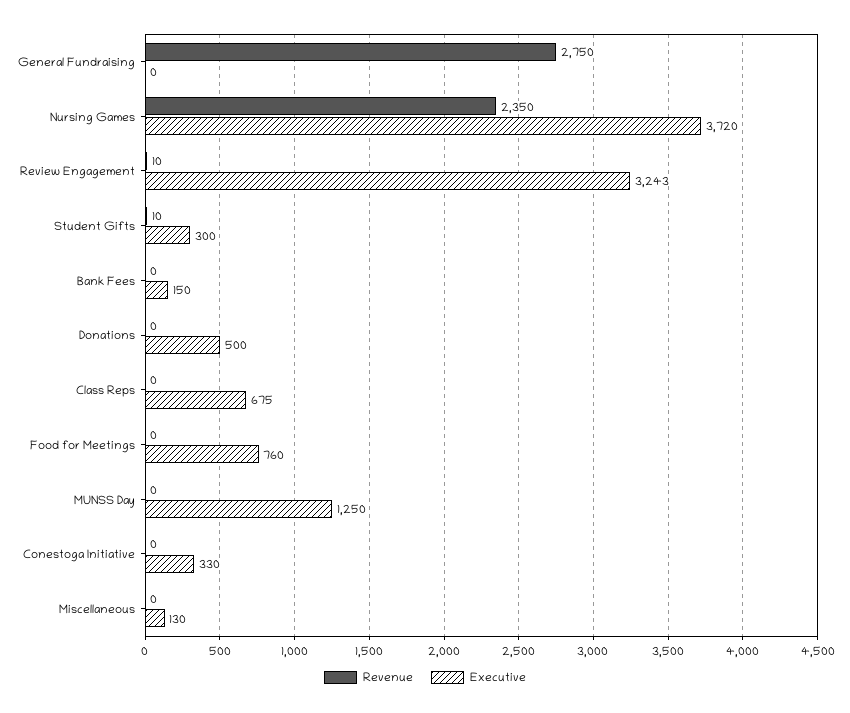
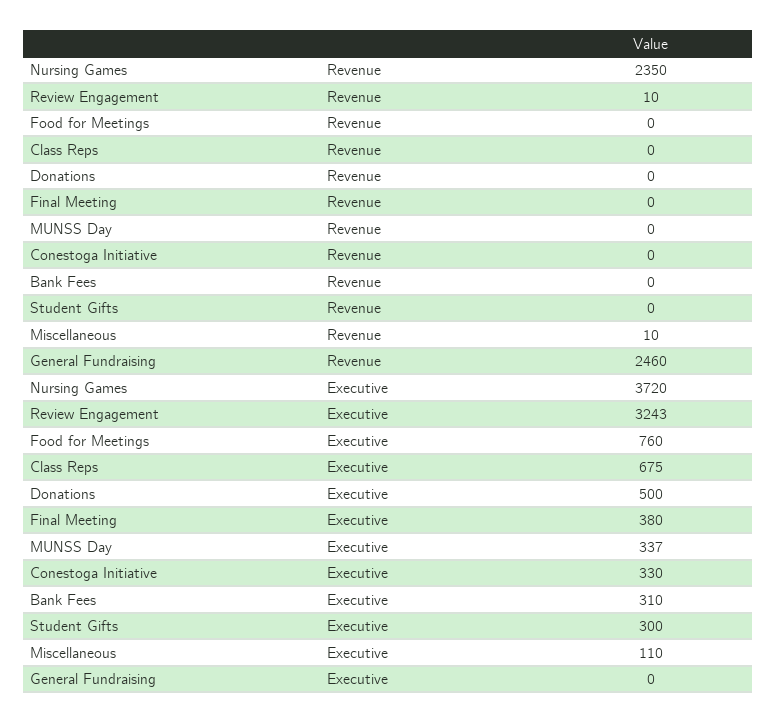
Revenue, General Fundraising: 2750 -> 2460
Revenue, Student Gifts: 10 -> 0
Executive, Bank Fees: 150 -> 310
Executive, MUNSS Day: 1250 -> 337
Revenue, Miscellaneous: 0 -> 10
Executive, Miscellaneous: 130 -> 110
Revenue, Final Meeting: none -> 0
Executive, Final Meeting: none -> 380

